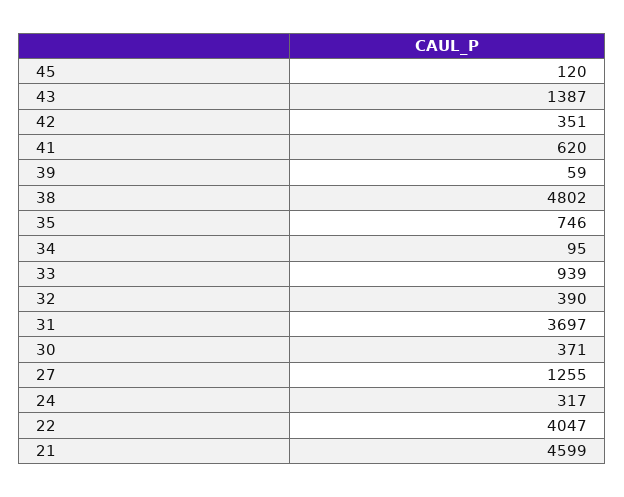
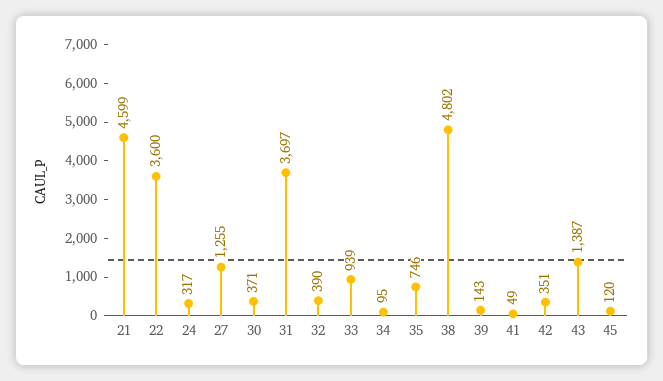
41: 620 -> 49
39: 59 -> 143
22: 4047 -> 3600

